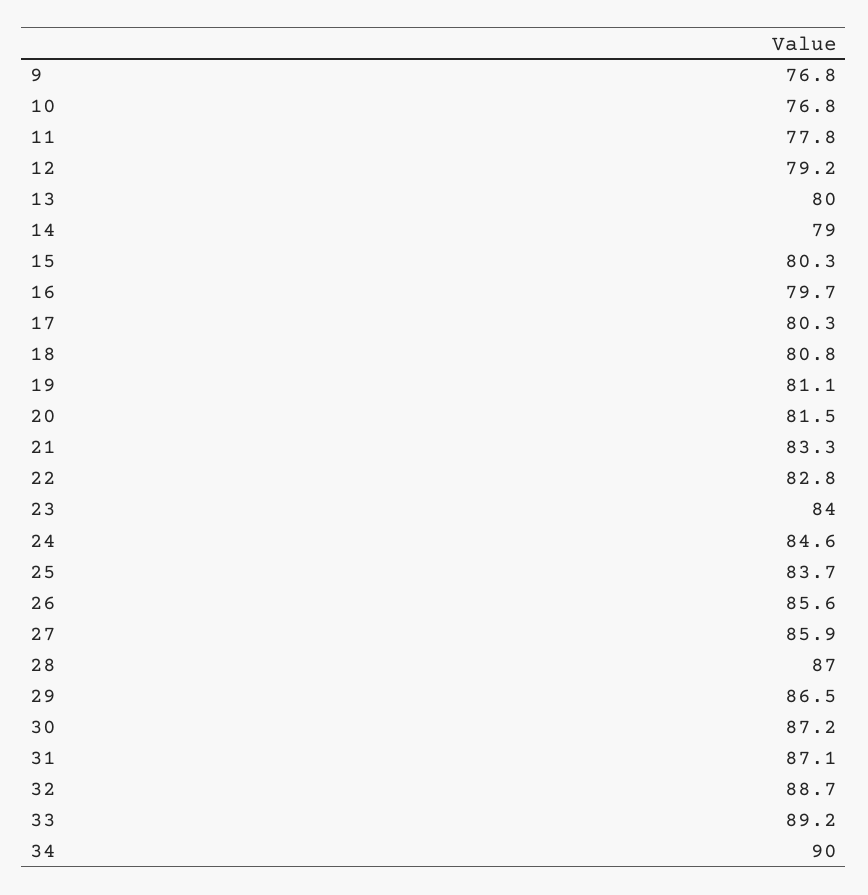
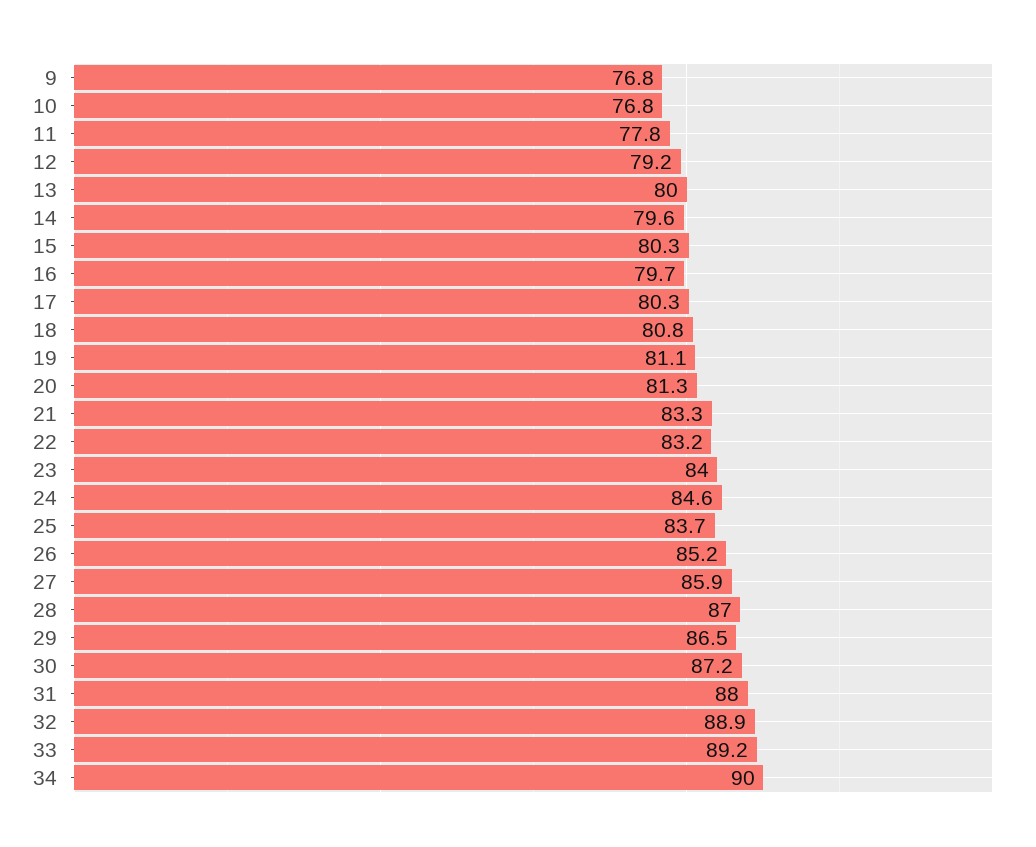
14: 79 -> 79.6
20: 81.5 -> 81.3
22: 82.8 -> 83.2
26: 85.6 -> 85.2
31: 87.1 -> 88
32: 88.7 -> 88.9

